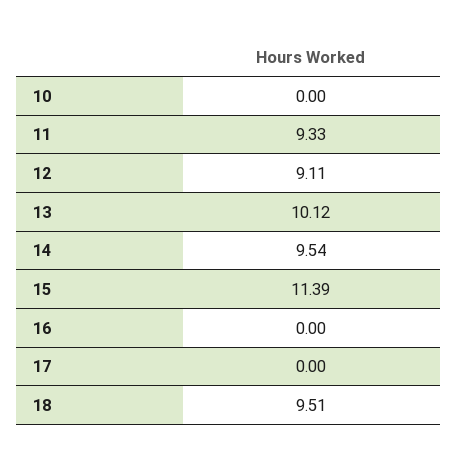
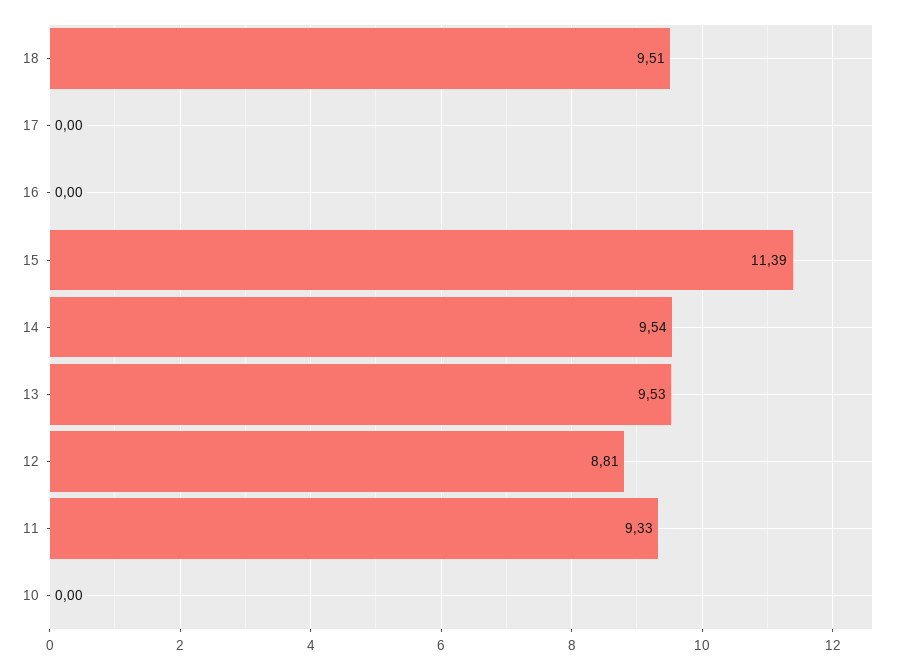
12: 9.11 -> 8.81
13: 10.12 -> 9.53

